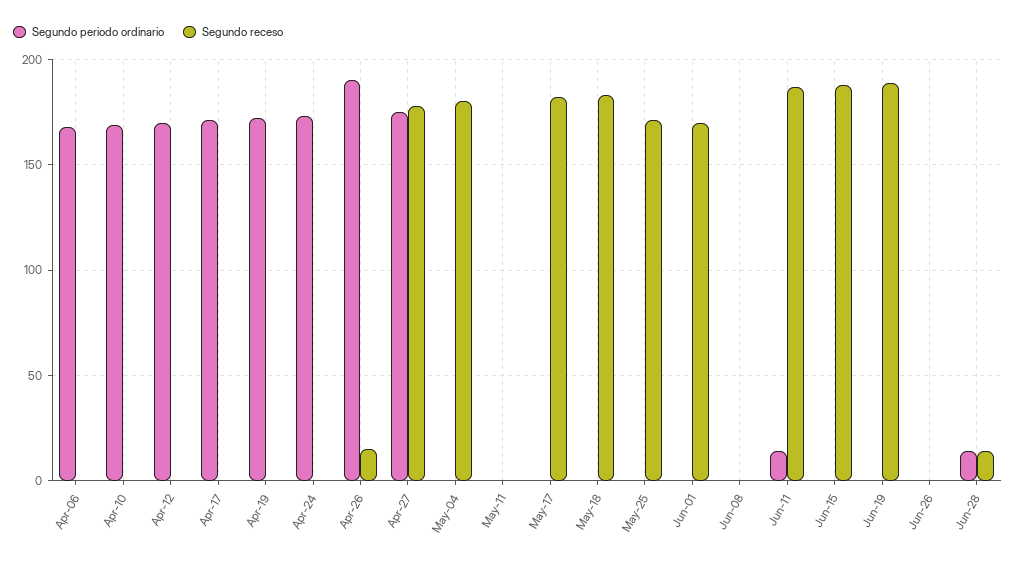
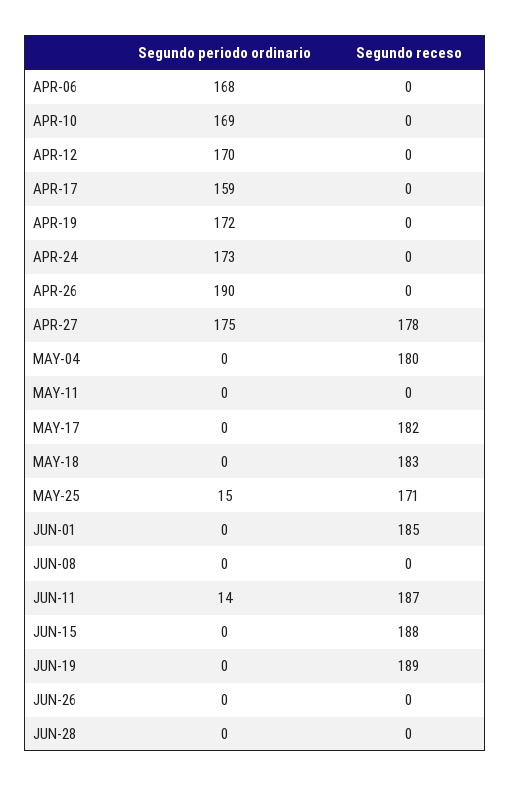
Segundo periodo ordinario, Apr-17: 170 -> 159
Segundo receso, Apr-26: 15 -> 0
Segundo periodo ordinario, May-25: 0 -> 15
Segundo receso, Jun-01: 170 -> 185
Segundo periodo ordinario, Jun-28: 15 -> 0
Segundo receso, Jun-28: 15 -> 0

